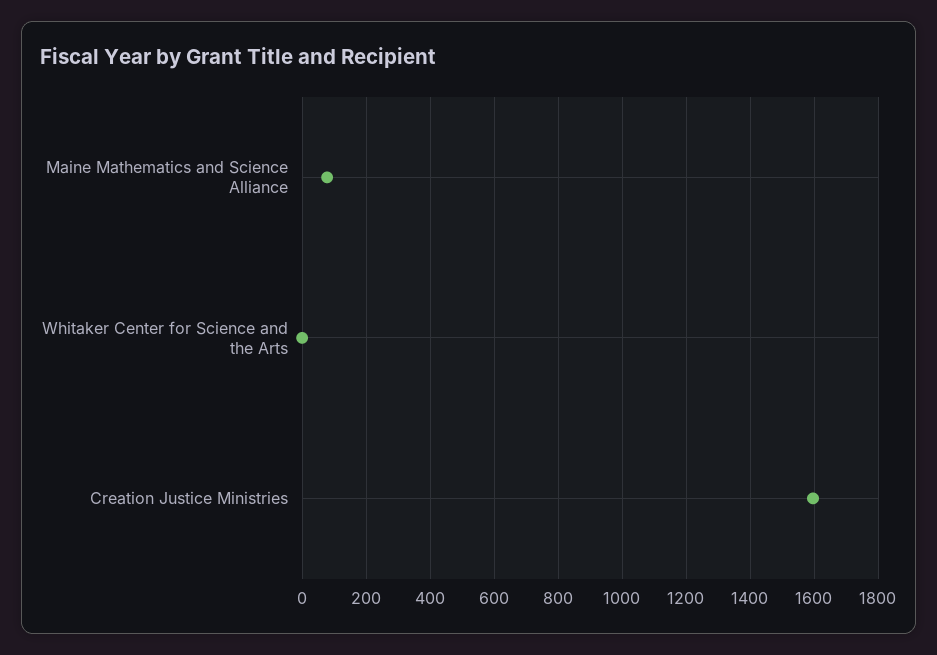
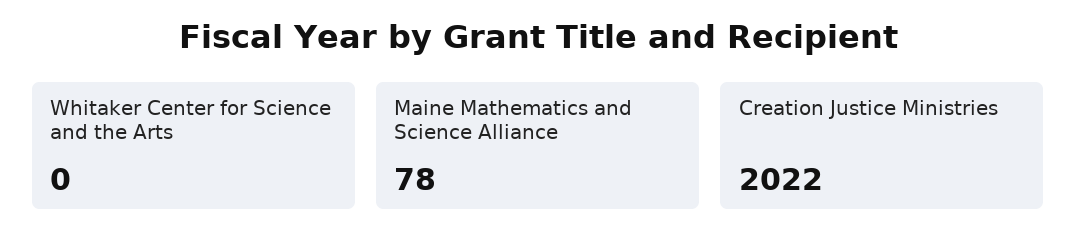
Creation Justice Ministries: 1600 -> 2022

